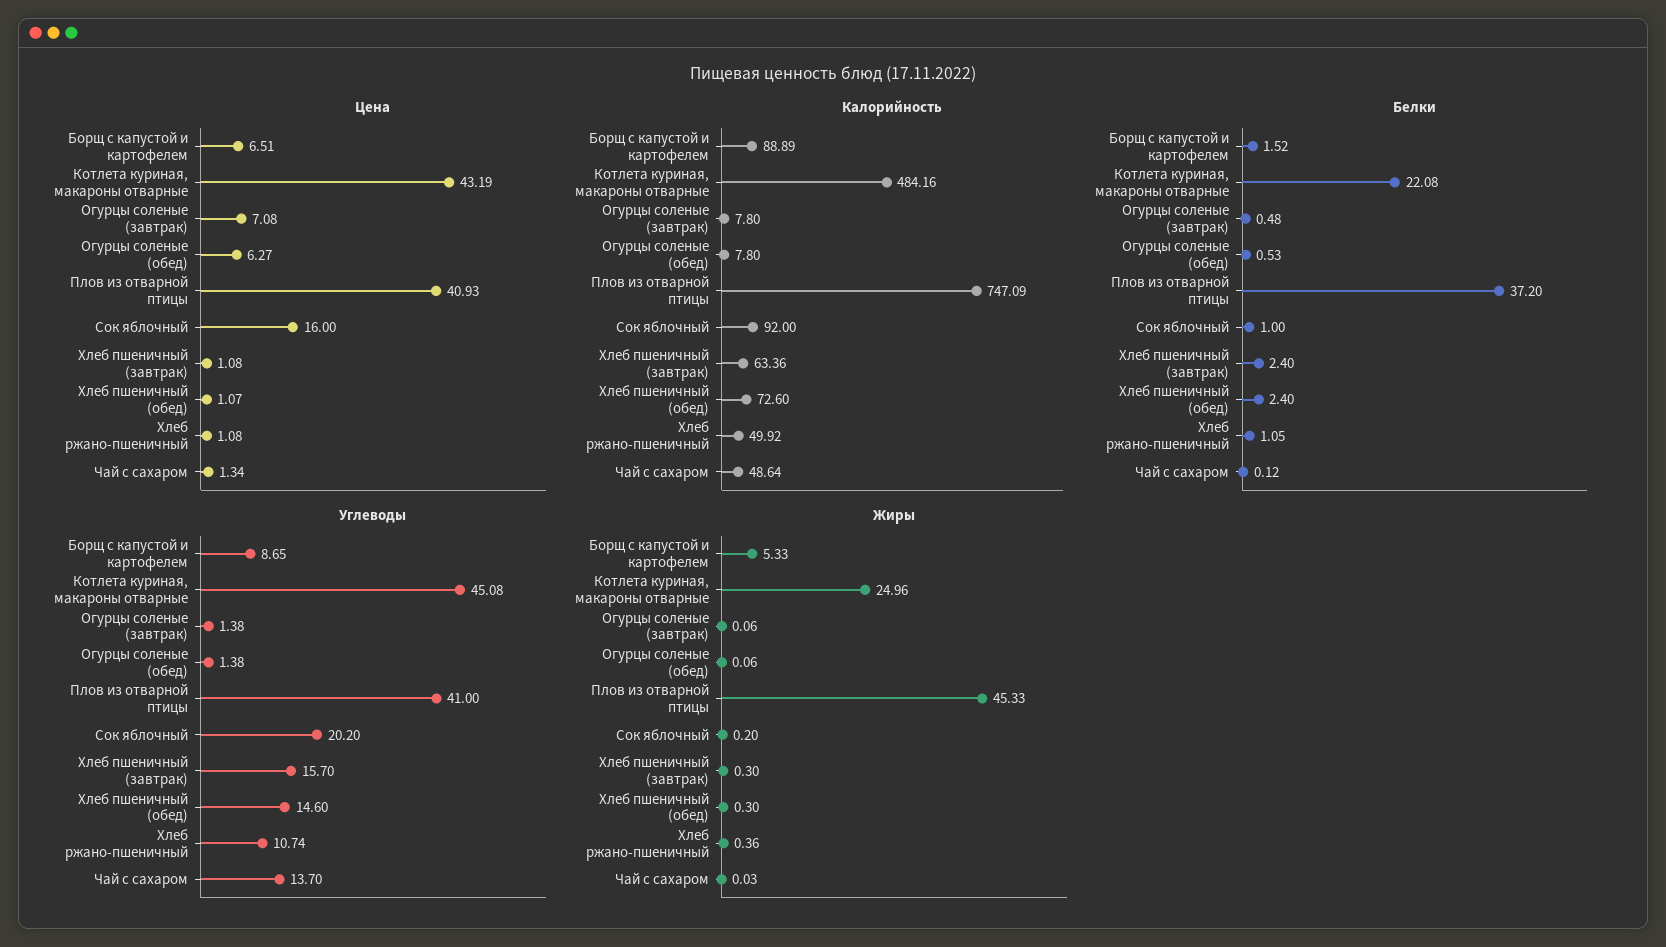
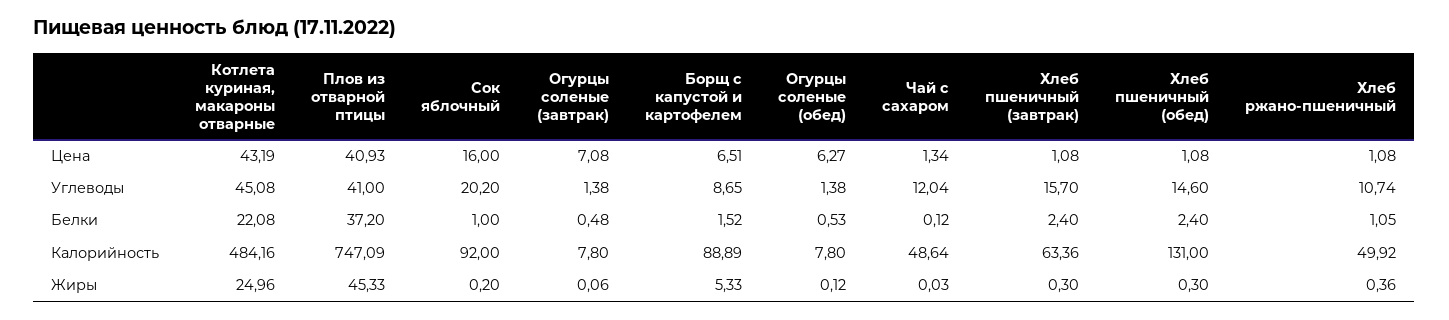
Цена, Хлеб пшеничный (обед): 1.07 -> 1.08
Калорийность, Хлеб пшеничный (обед): 72.6 -> 131
Углеводы, Чай с сахаром: 13.7 -> 12.04
Жиры, Огурцы соленые (обед): 0.06 -> 0.12

